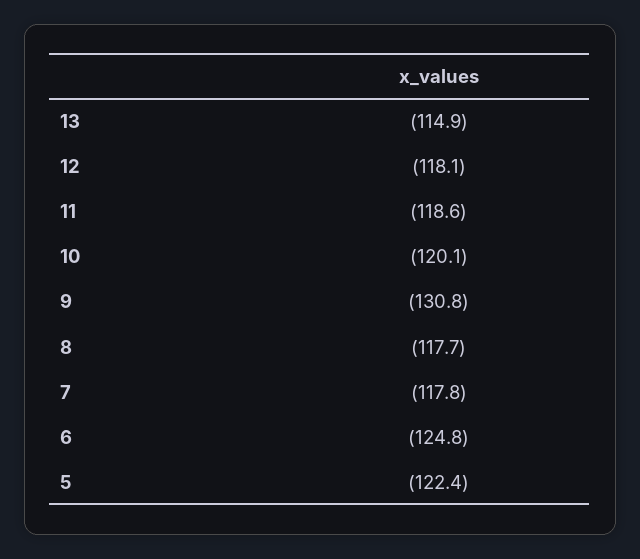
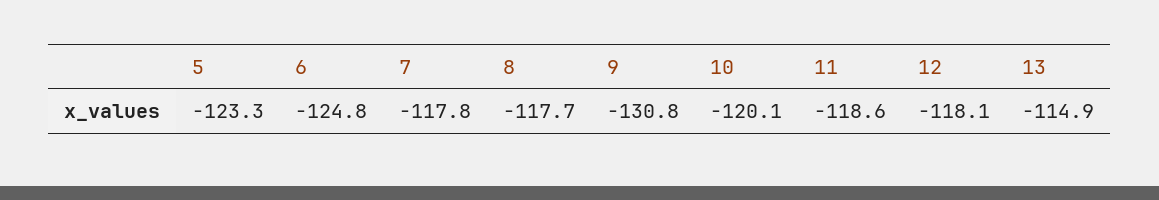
5: -122.4 -> -123.3

